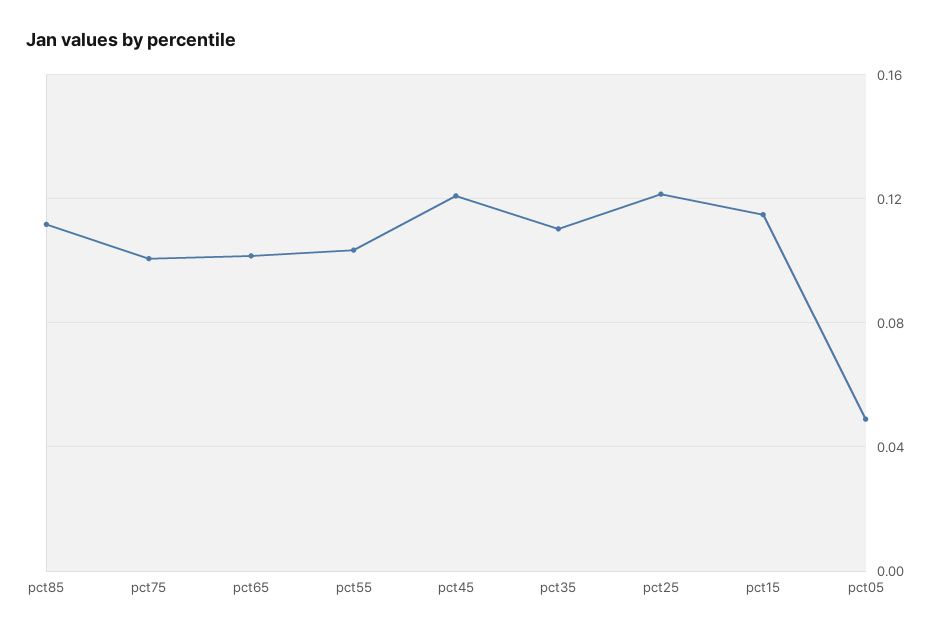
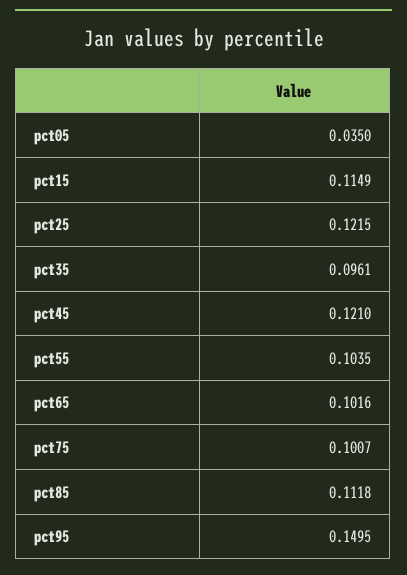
pct35: 0.11 -> 0.0961
pct05: 0.05 -> 0.035
pct95: none -> 0.1495

